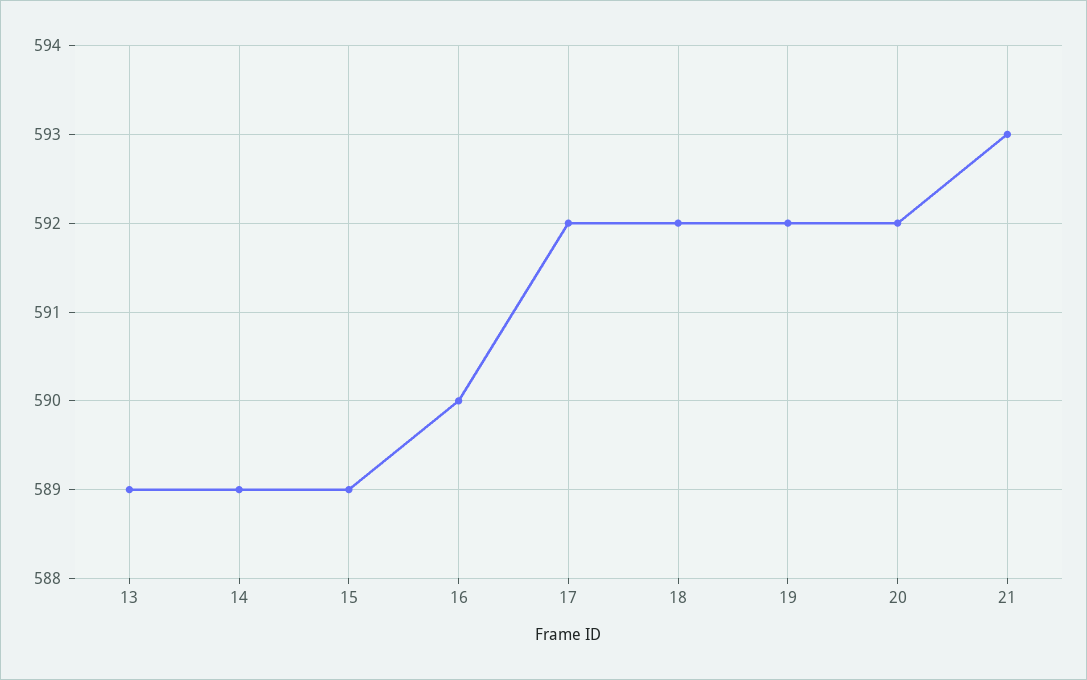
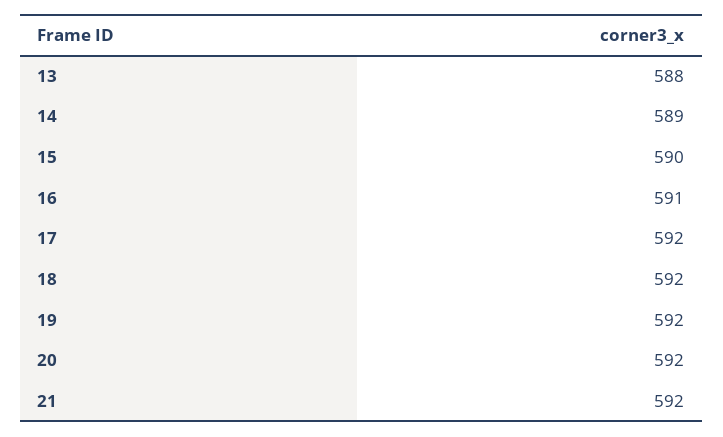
13: 589 -> 588
15: 589 -> 590
16: 590 -> 591
21: 593 -> 592

